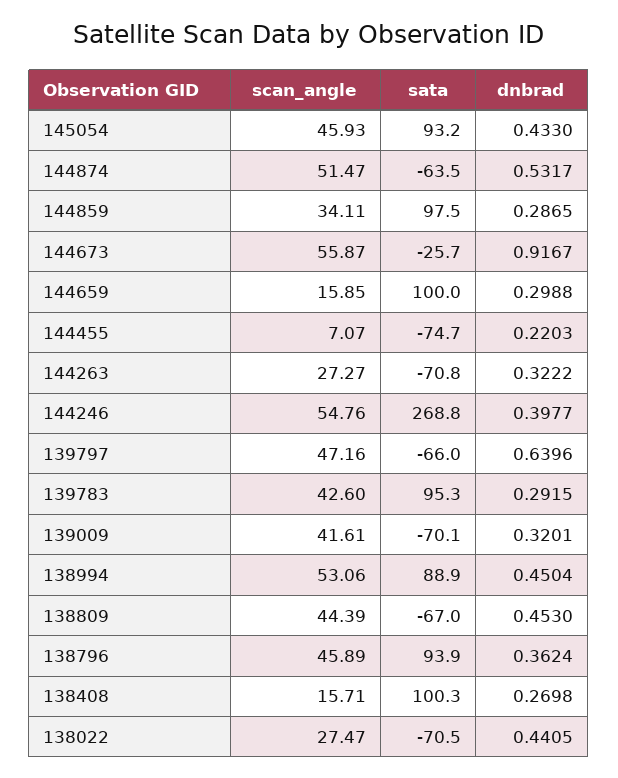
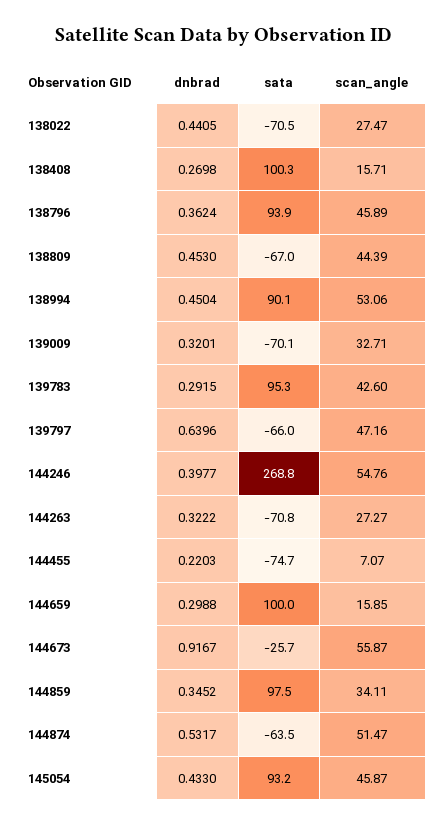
scan_angle, 145054: 45.93 -> 45.87
dnbrad, 144859: 0.2865 -> 0.3452
scan_angle, 139009: 41.61 -> 32.71
sata, 138994: 88.9 -> 90.1

